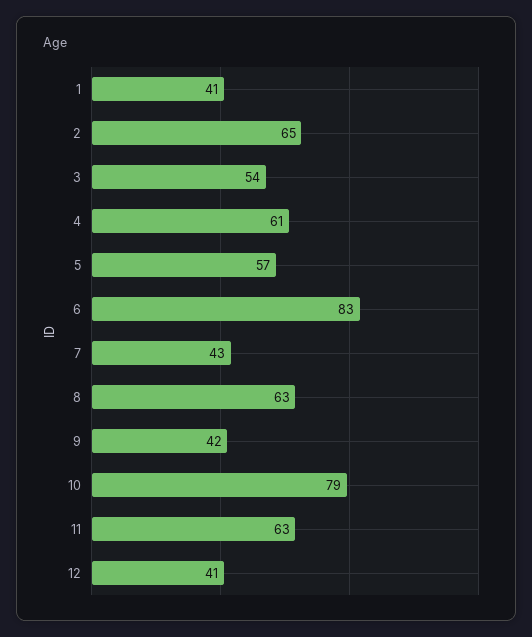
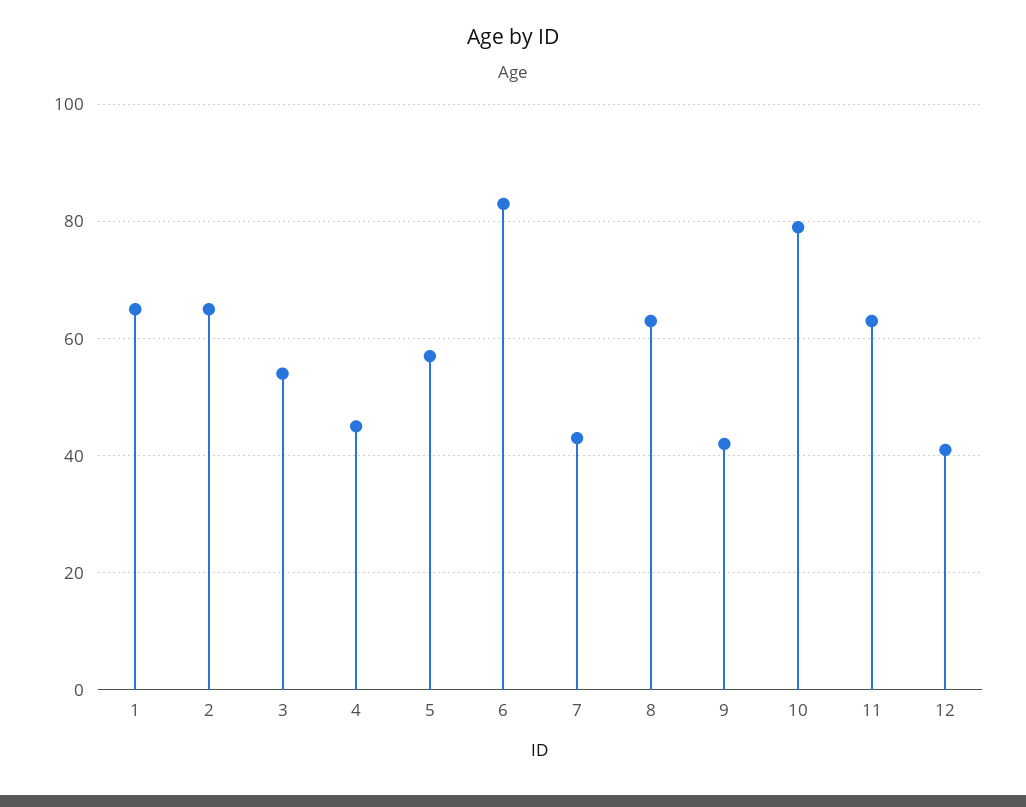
1: 41 -> 65
4: 61 -> 45

